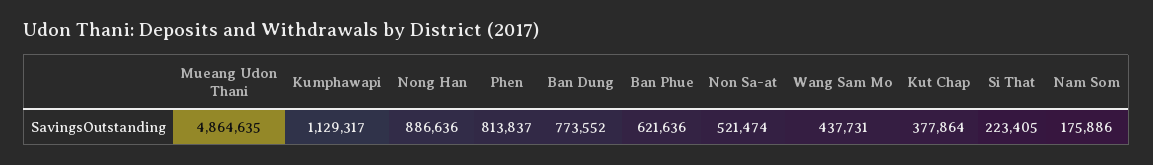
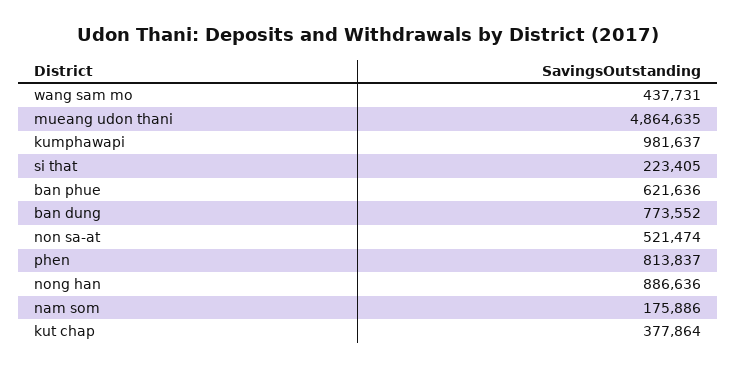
Kumphawapi: 1129317 -> 981637

